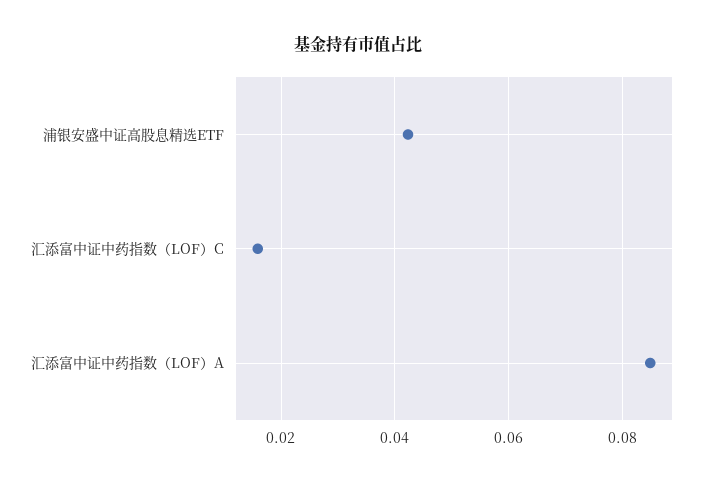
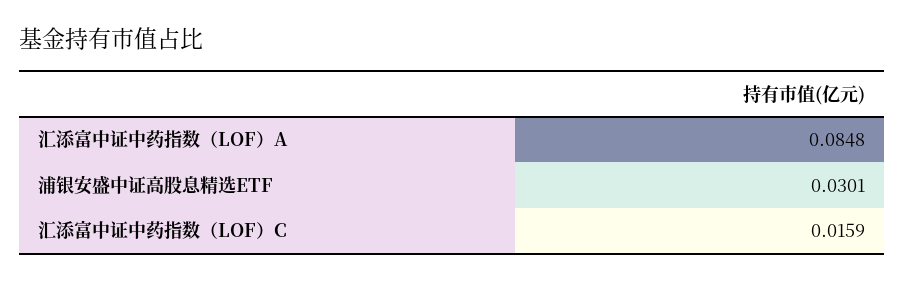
浦银安盛中证高股息精选ETF: 0.042 -> 0.0301

